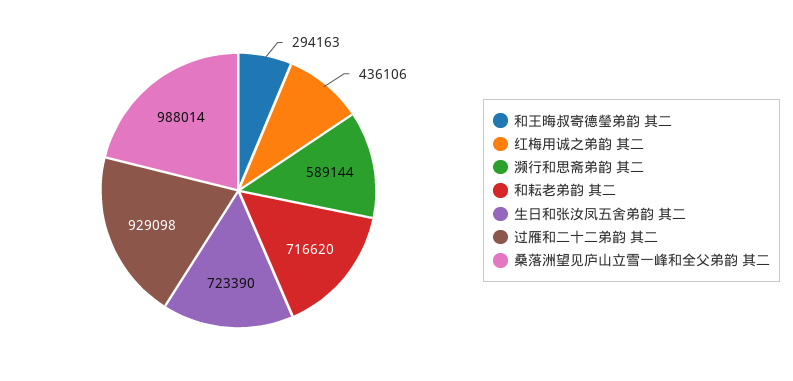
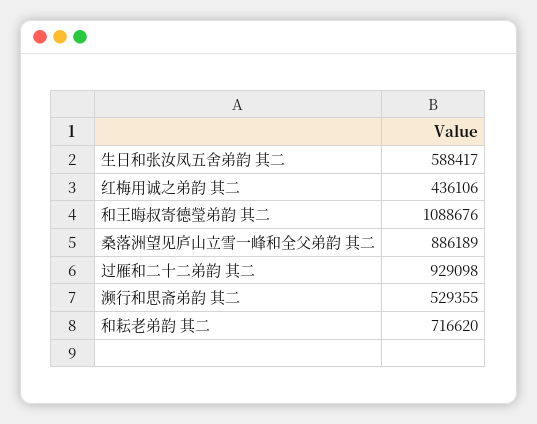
和王晦叔寄德瑩弟韵 其二: 294163 -> 1088676
濒行和思斋弟韵 其二: 589144 -> 529355
生日和张汝凤五舍弟韵 其二: 723390 -> 588417
桑落洲望见庐山立雪一峰和全父弟韵 其二: 988014 -> 886189

